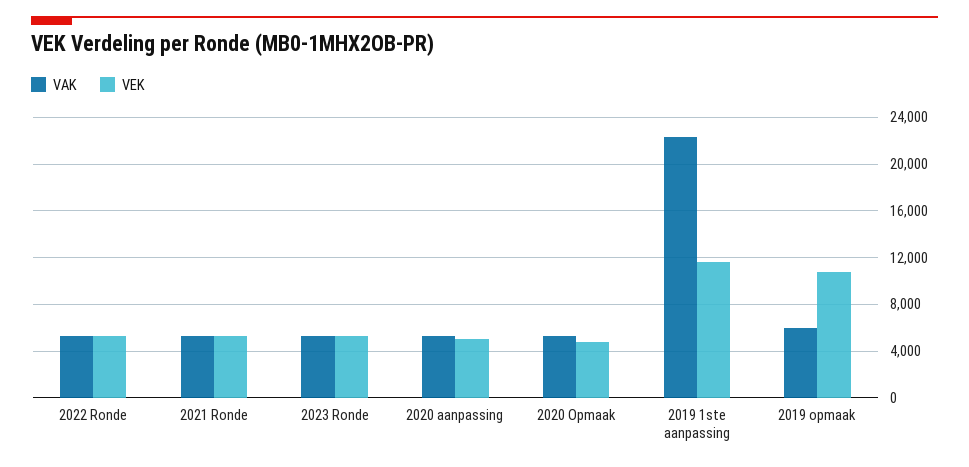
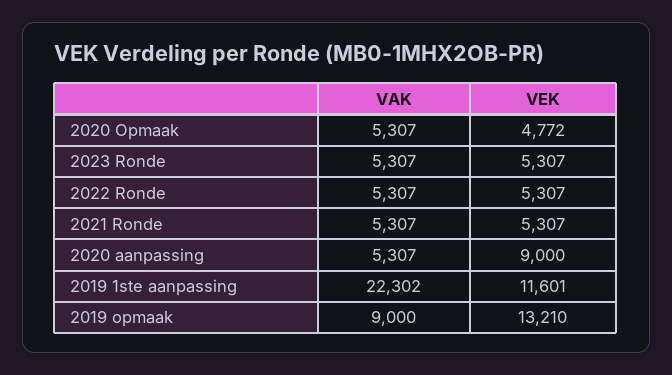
VEK, 2020 aanpassing: 5000 -> 9000
VAK, 2019 opmaak: 6000 -> 9000
VEK, 2019 opmaak: 11000 -> 13210

